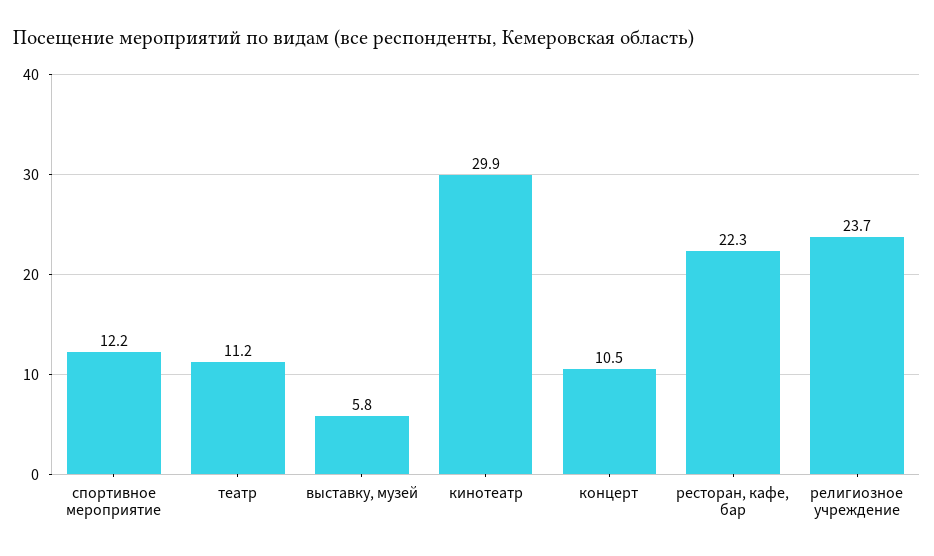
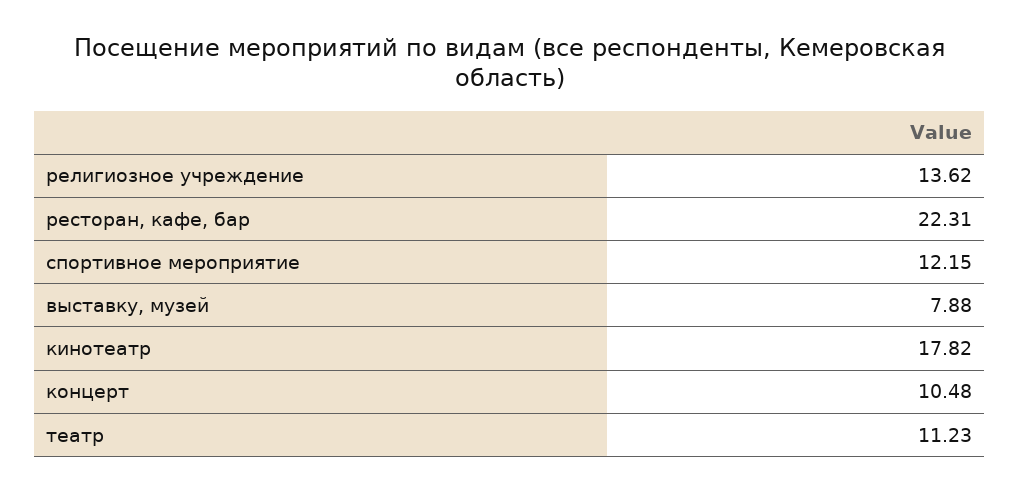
выставку, музей: 5.8 -> 7.88
кинотеатр: 29.9 -> 17.82
религиозное учреждение: 23.7 -> 13.62

